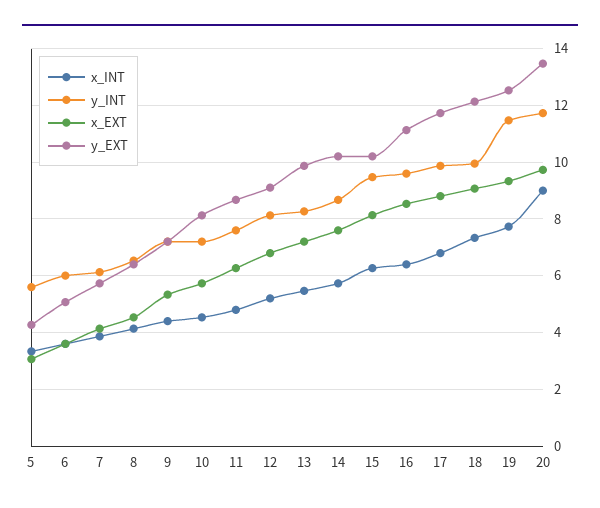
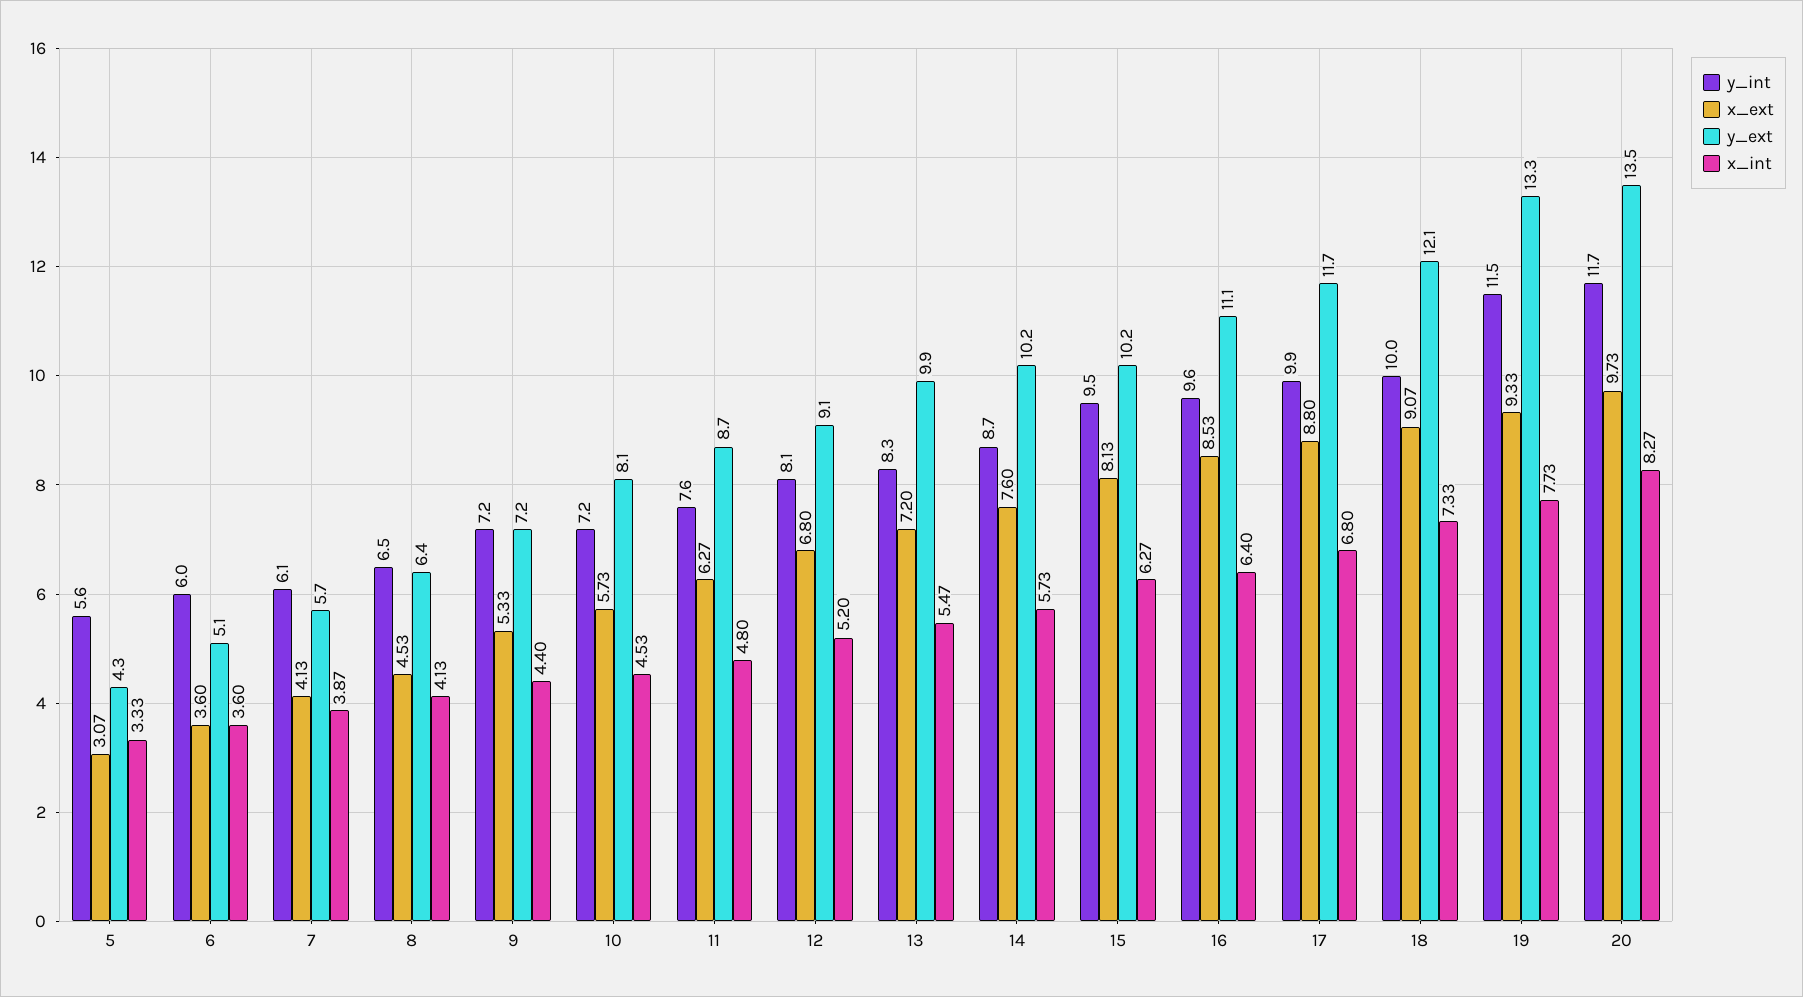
y_EXT, 19: 12.5 -> 13.3
x_INT, 20: 9 -> 8.27

